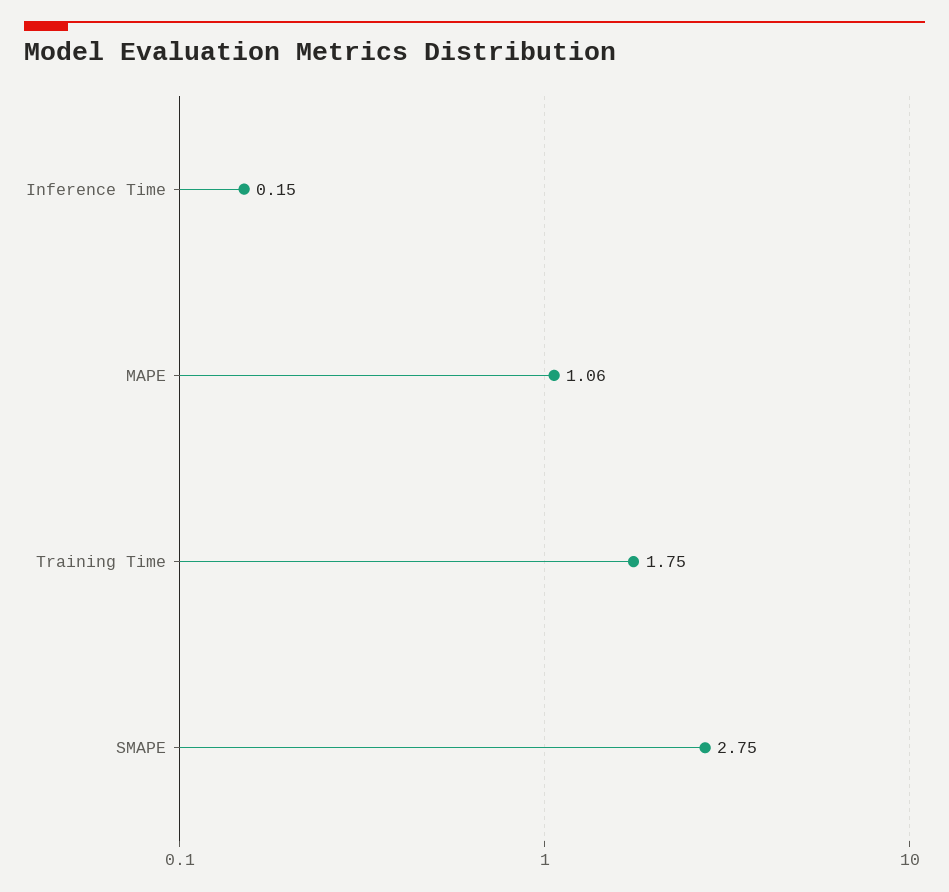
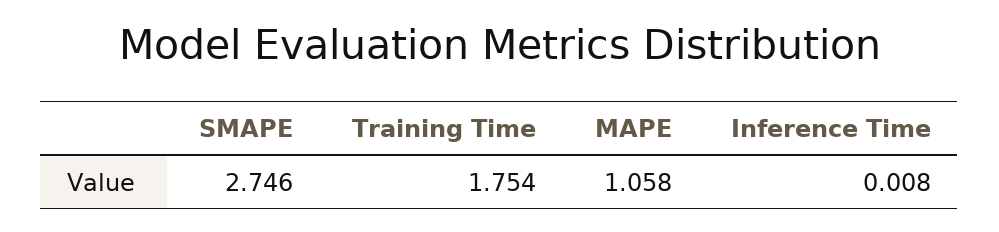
Inference Time: 0.15 -> 0.008

